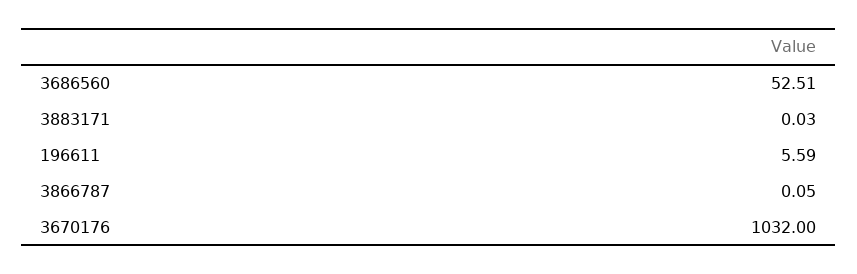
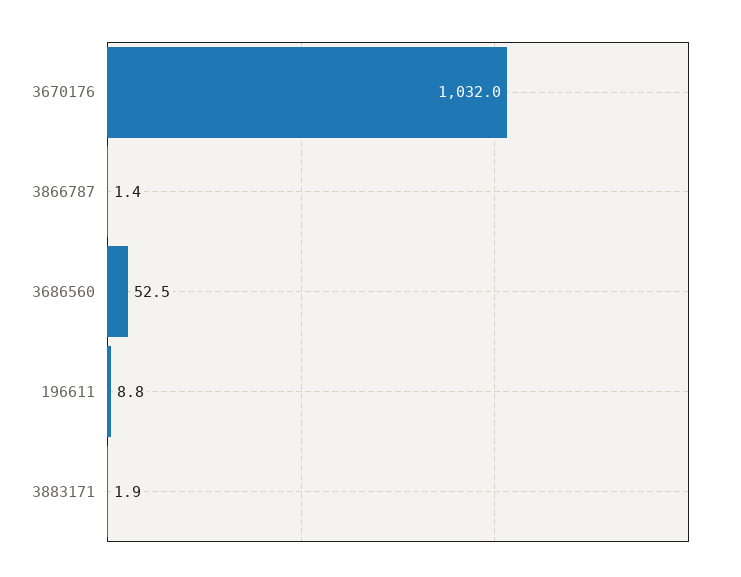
3883171: 0.03 -> 1.9
196611: 5.59 -> 8.8
3866787: 0.05 -> 1.4

